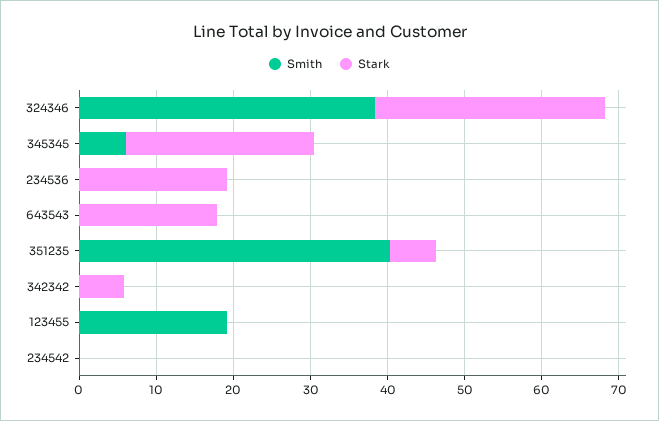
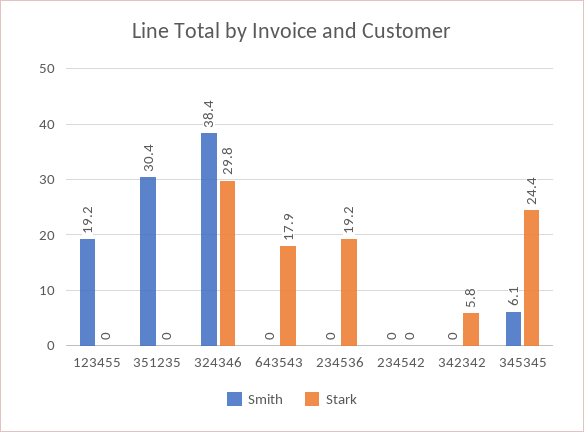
Smith, 351235: 40 -> 30.4
Stark, 351235: 6 -> 0

